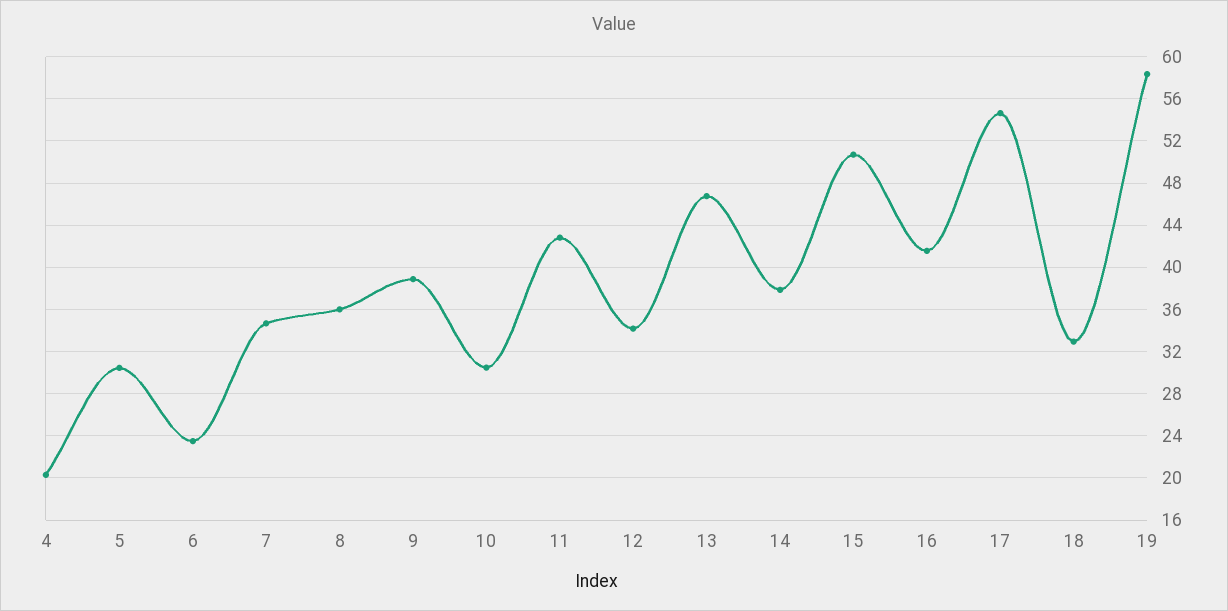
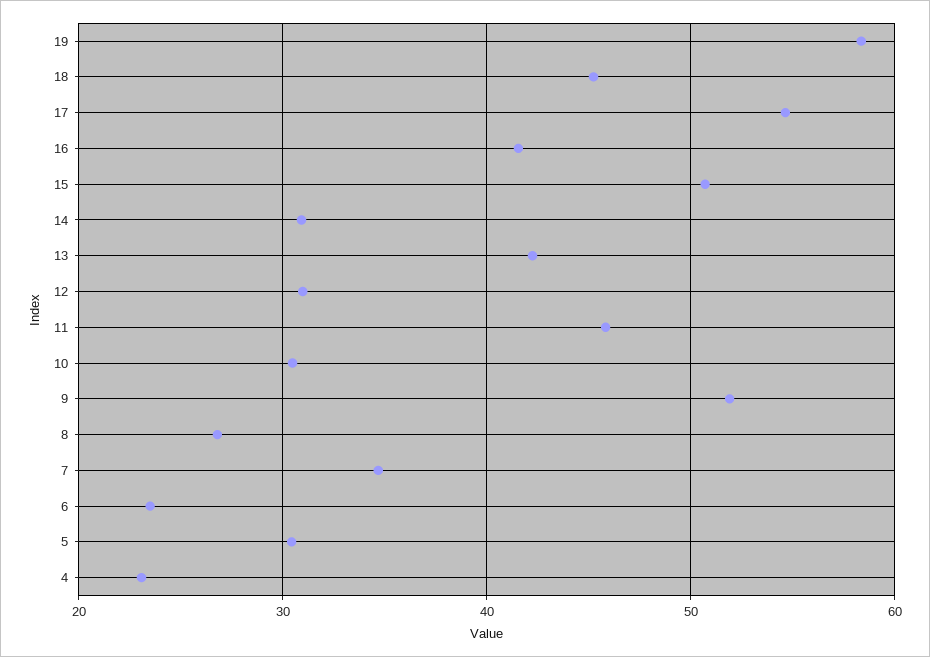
4: 20 -> 23
8: 36 -> 27
9: 39 -> 52
11: 43 -> 46
12: 34 -> 31
13: 47 -> 42
14: 38 -> 31
18: 33 -> 45

